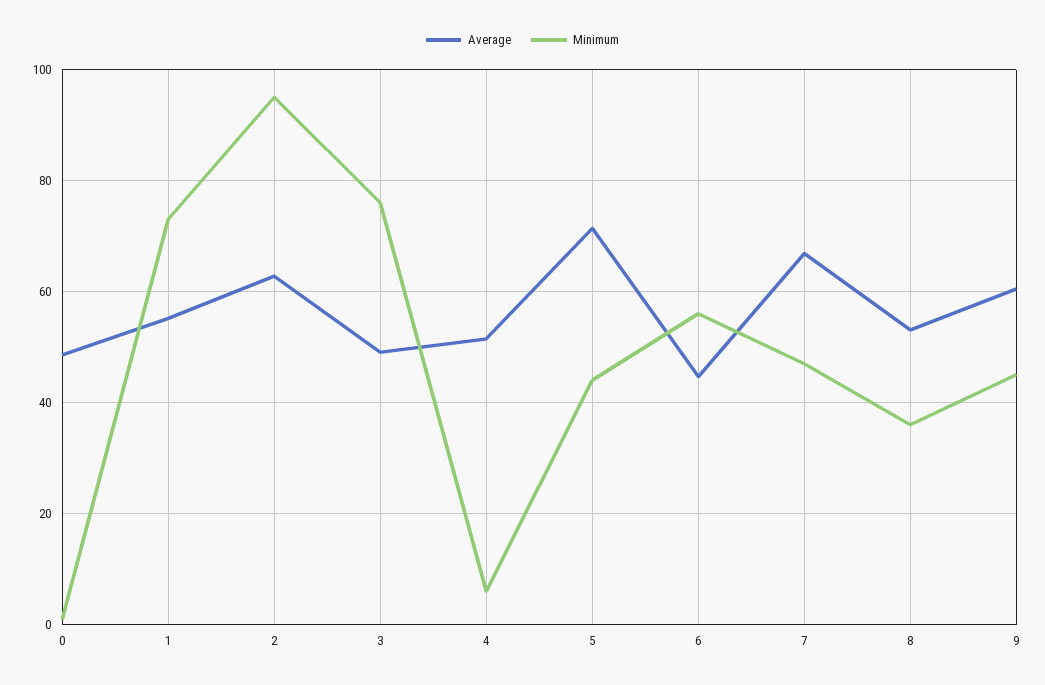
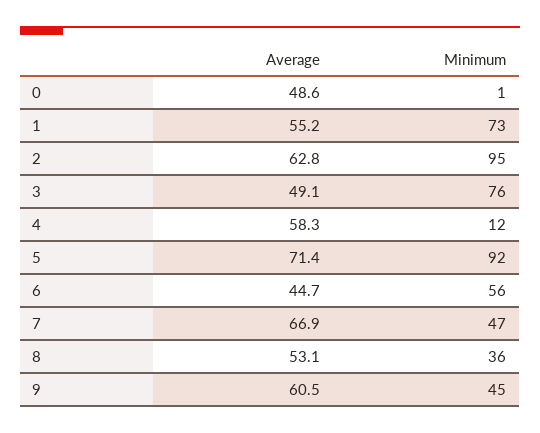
Average, 4: 52 -> 58.3
Minimum, 4: 6 -> 12
Minimum, 5: 44 -> 92

